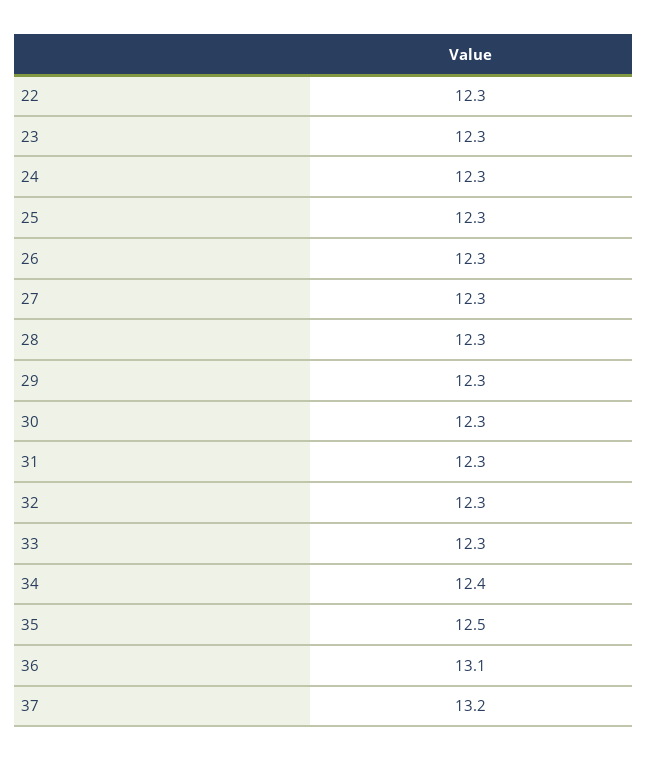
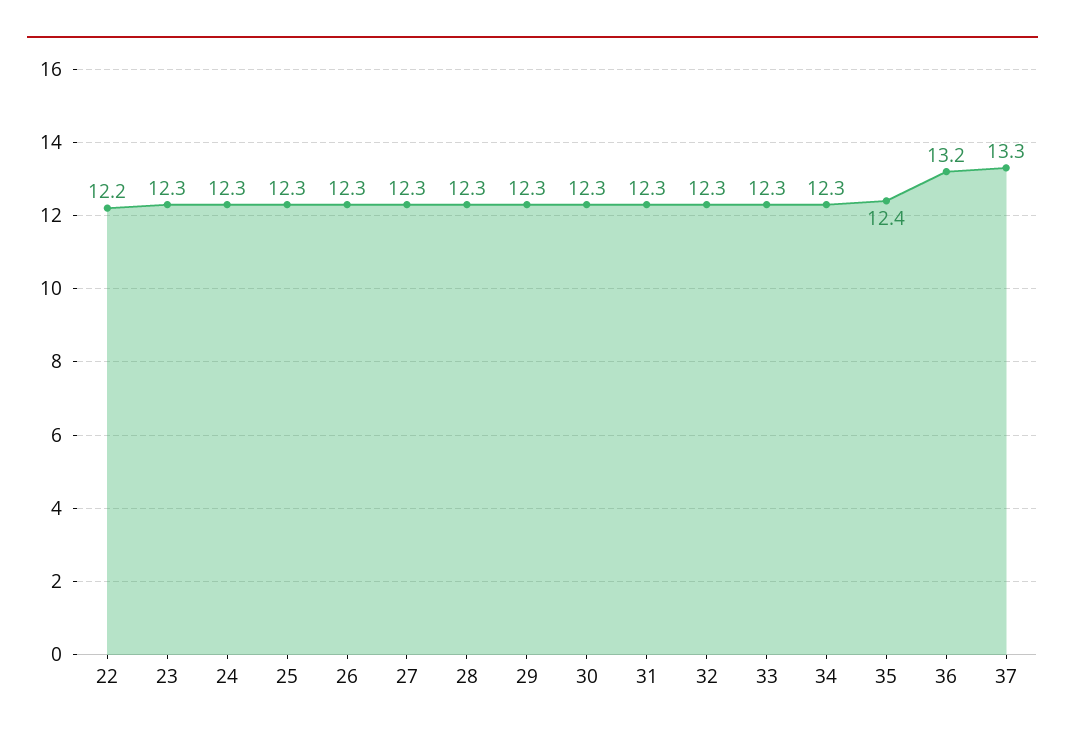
22: 12.3 -> 12.2
34: 12.4 -> 12.3
35: 12.5 -> 12.4
36: 13.1 -> 13.2
37: 13.2 -> 13.3

